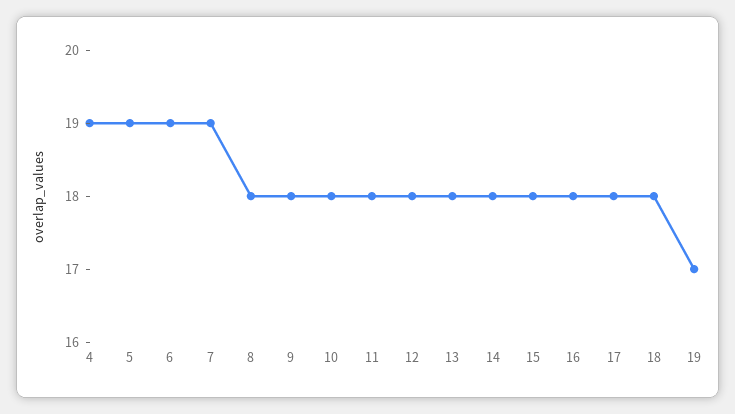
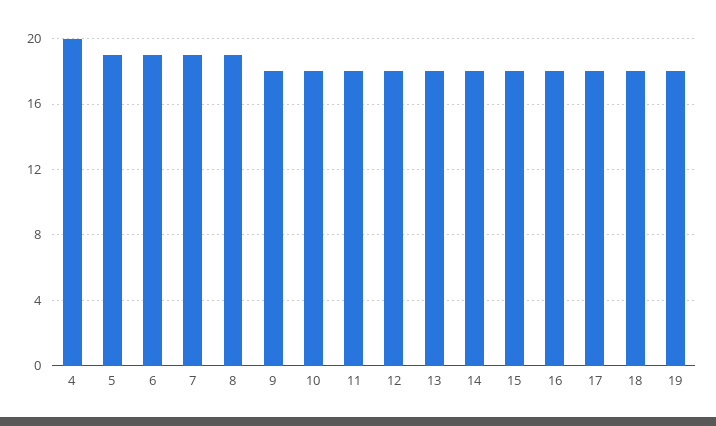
4: 19 -> 20
8: 18 -> 19
19: 17 -> 18

